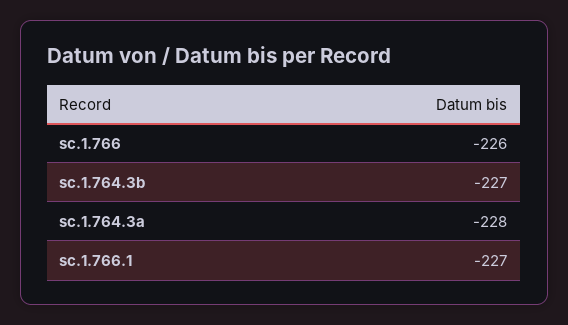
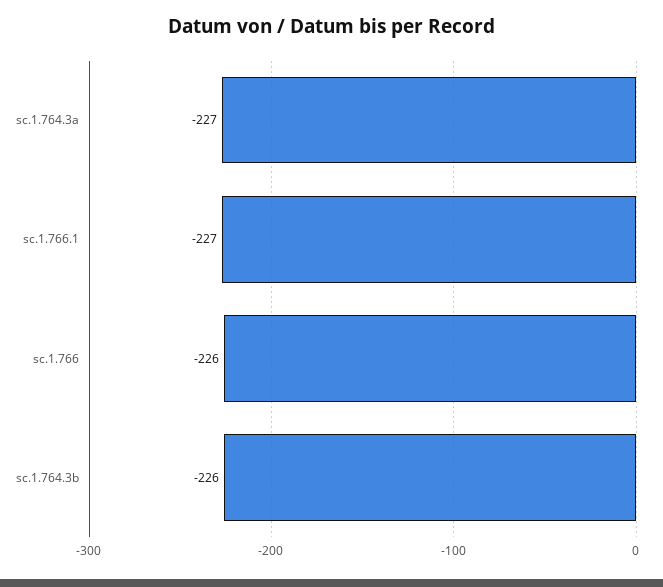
sc.1.764.3b: -227 -> -226
sc.1.764.3a: -228 -> -227

